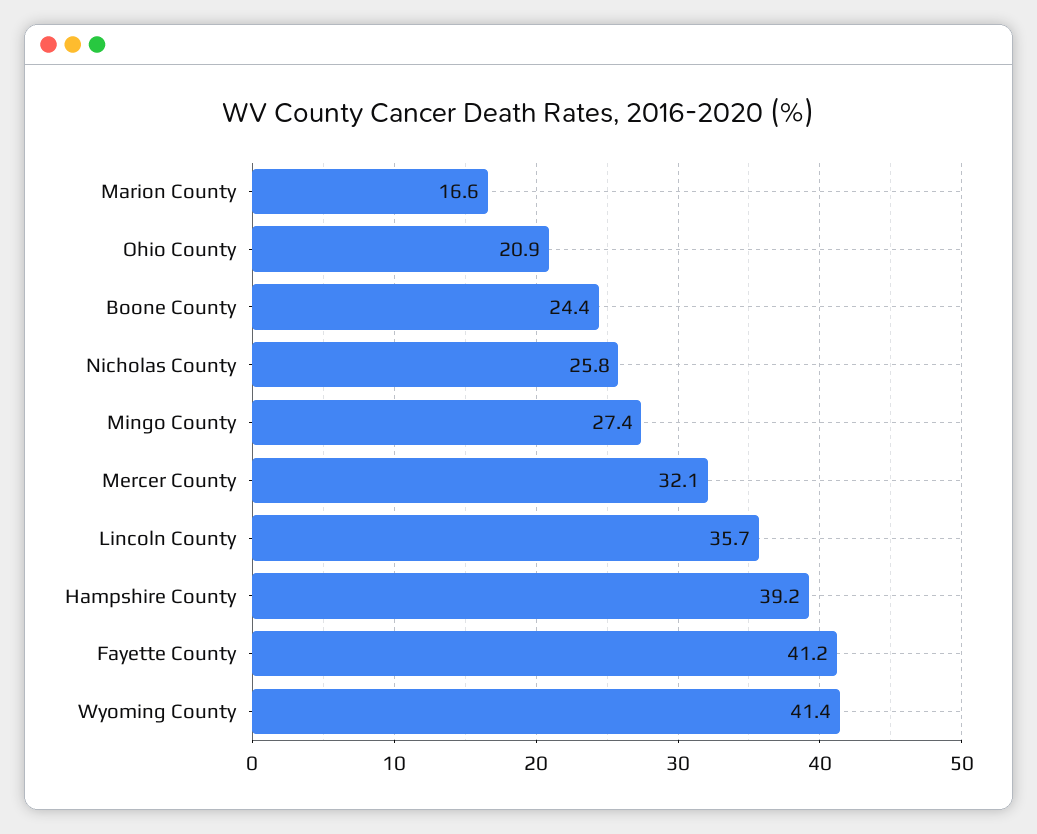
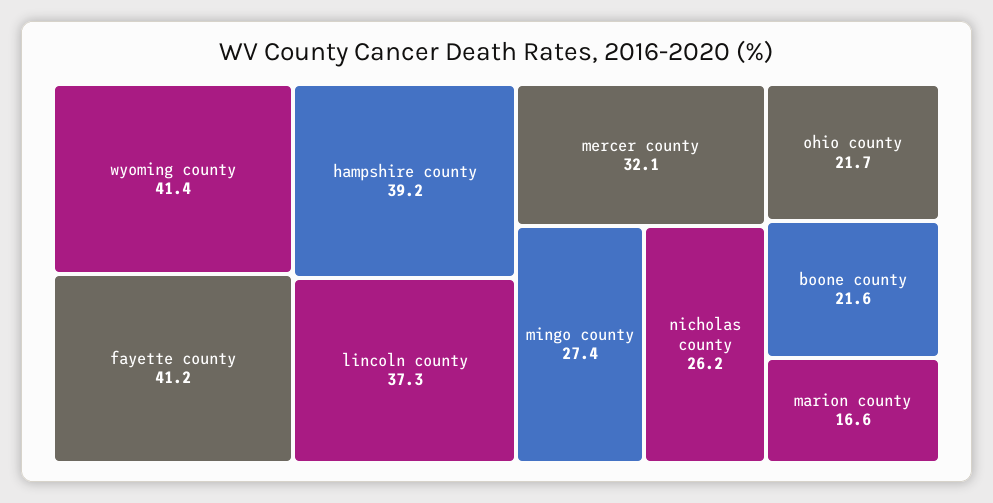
Ohio County: 20.9 -> 21.7
Boone County: 24.4 -> 21.6
Nicholas County: 25.8 -> 26.2
Lincoln County: 35.7 -> 37.3

